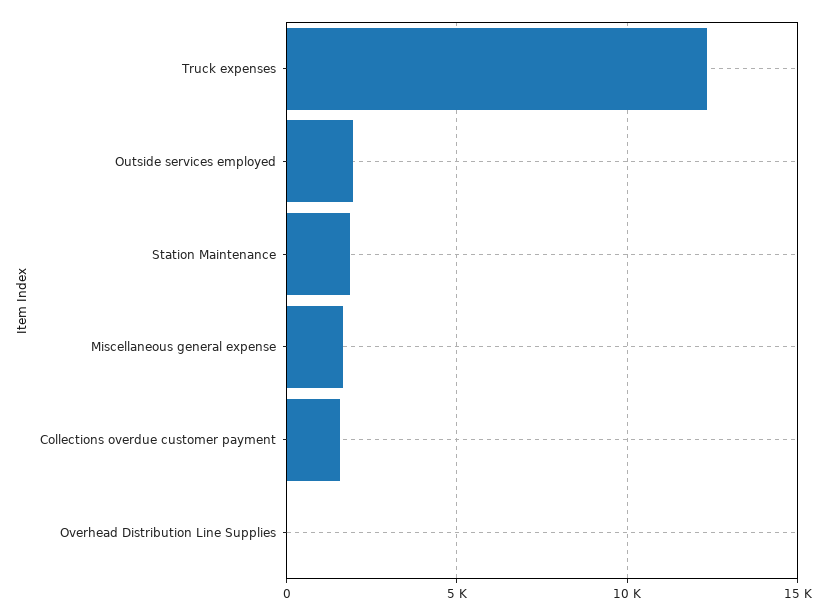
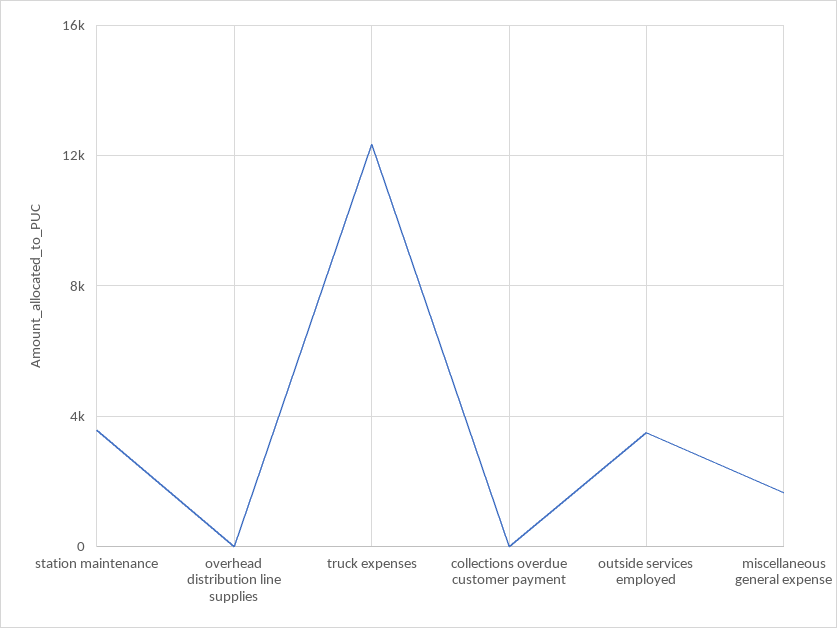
Outside services employed: 2000 -> 3500
Station Maintenance: 2000 -> 3500
Collections overdue customer payment: 1500 -> 0

